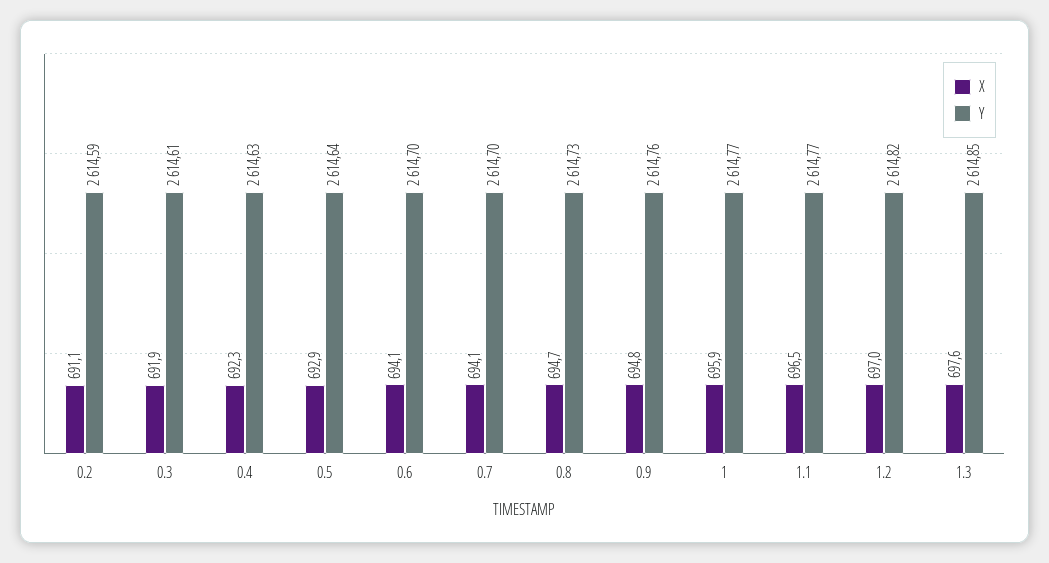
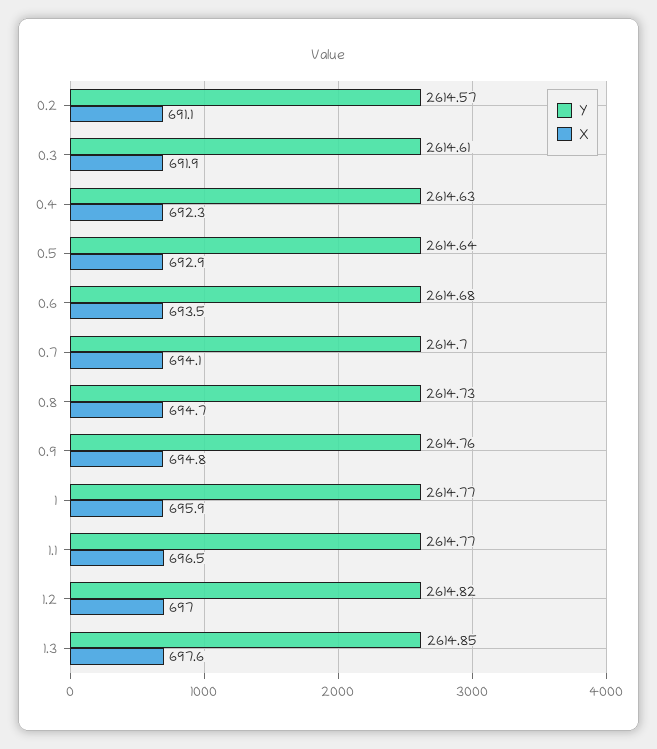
Y, 0.2: 2614.59 -> 2614.57
X, 0.6: 694.1 -> 693.5
Y, 0.6: 2614.7 -> 2614.68

